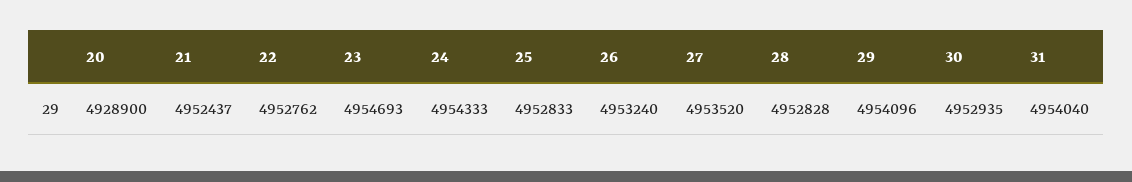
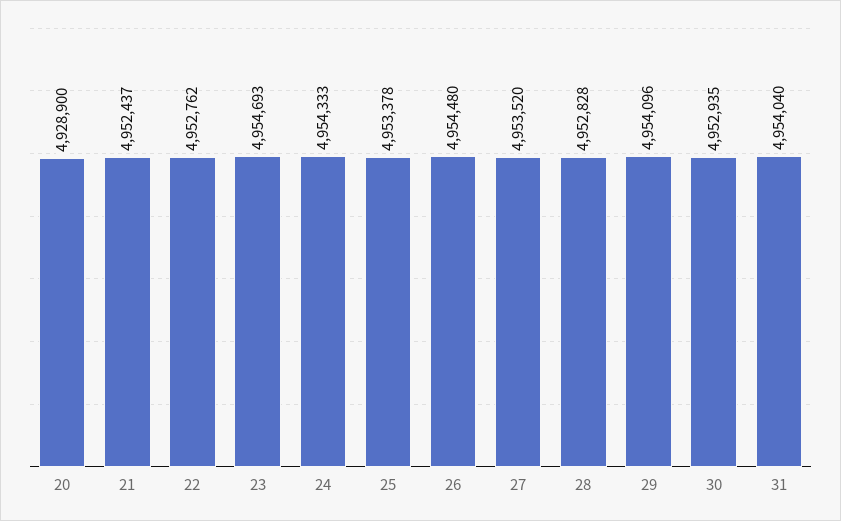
25: 4952833 -> 4953378
26: 4953240 -> 4954480

